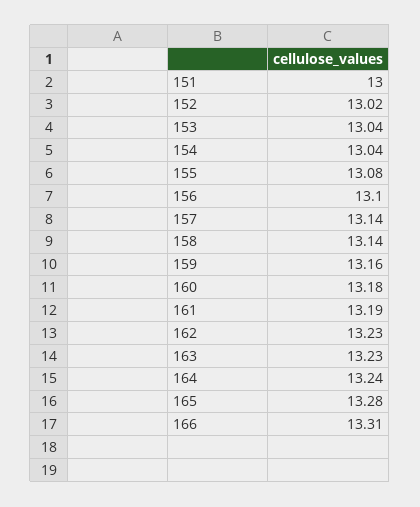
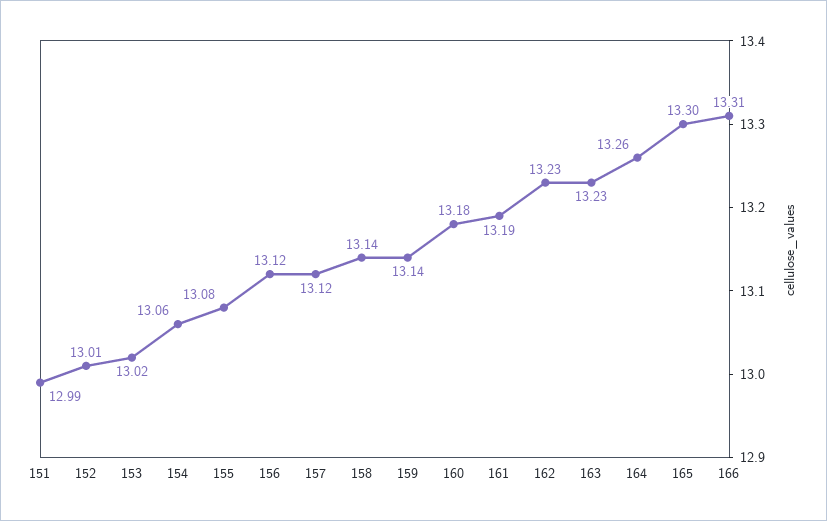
151: 13 -> 12.99
152: 13.02 -> 13.01
153: 13.04 -> 13.02
154: 13.04 -> 13.06
156: 13.1 -> 13.12
157: 13.14 -> 13.12
159: 13.16 -> 13.14
164: 13.24 -> 13.26
165: 13.28 -> 13.3

